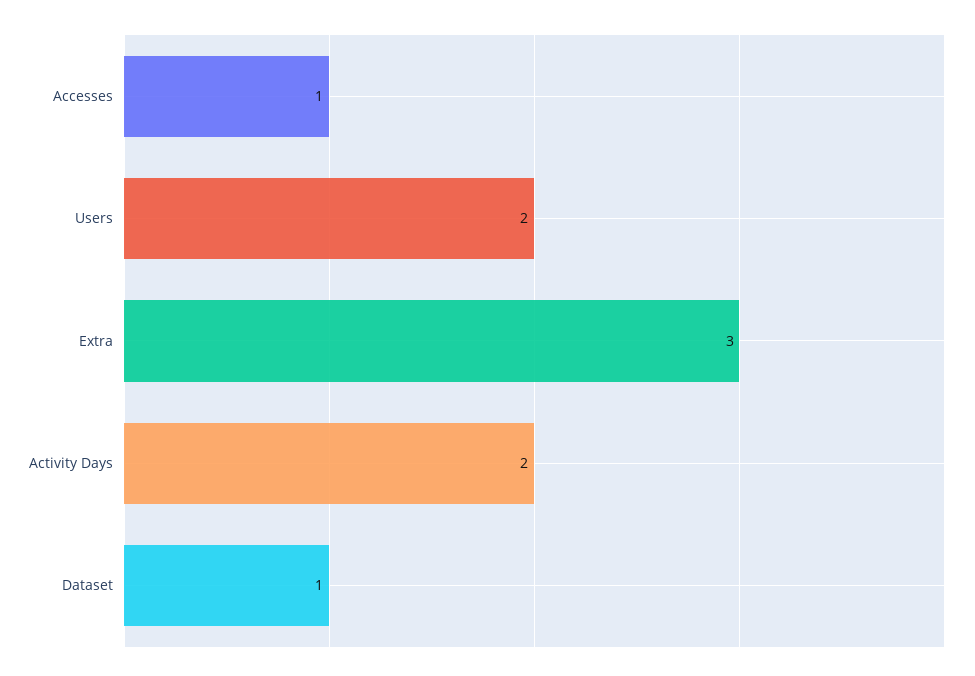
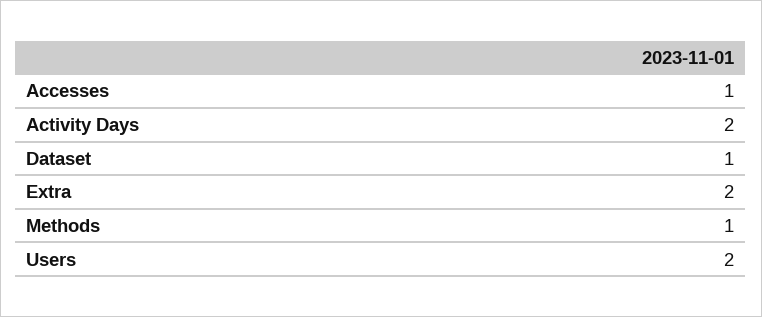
Extra: 3 -> 2
Methods: none -> 1

